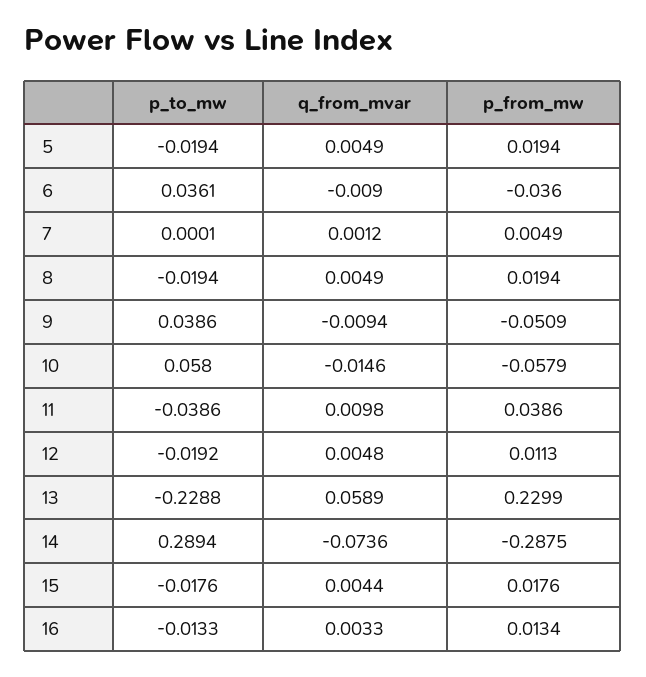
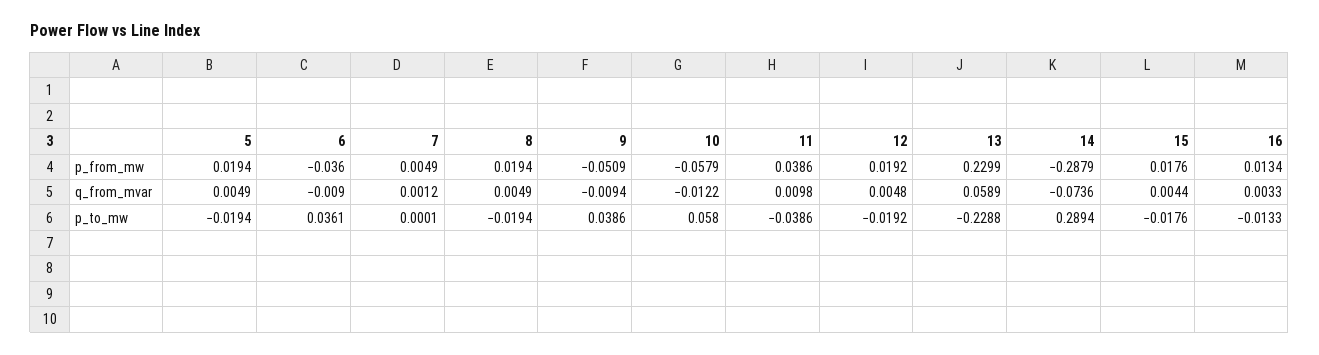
q_from_mvar, 10: -0.0146 -> -0.0122
p_from_mw, 12: 0.0113 -> 0.0192
p_from_mw, 14: -0.2875 -> -0.2879

